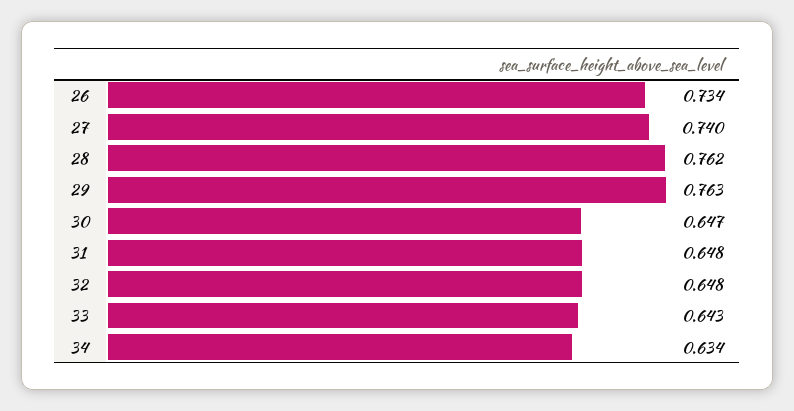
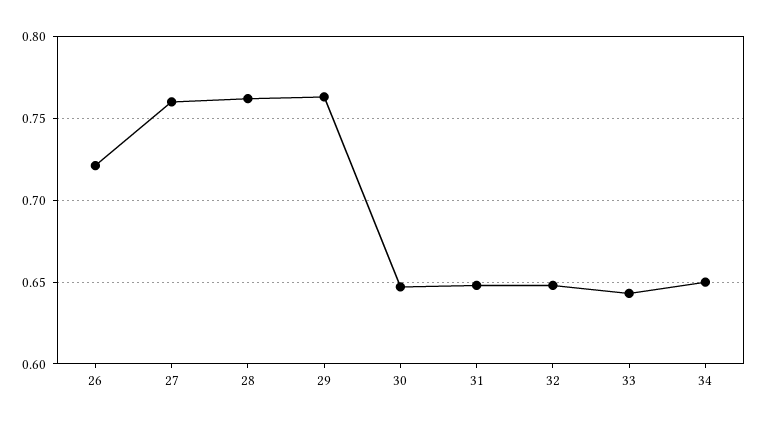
26: 0.734 -> 0.72
27: 0.74 -> 0.76
34: 0.634 -> 0.65

